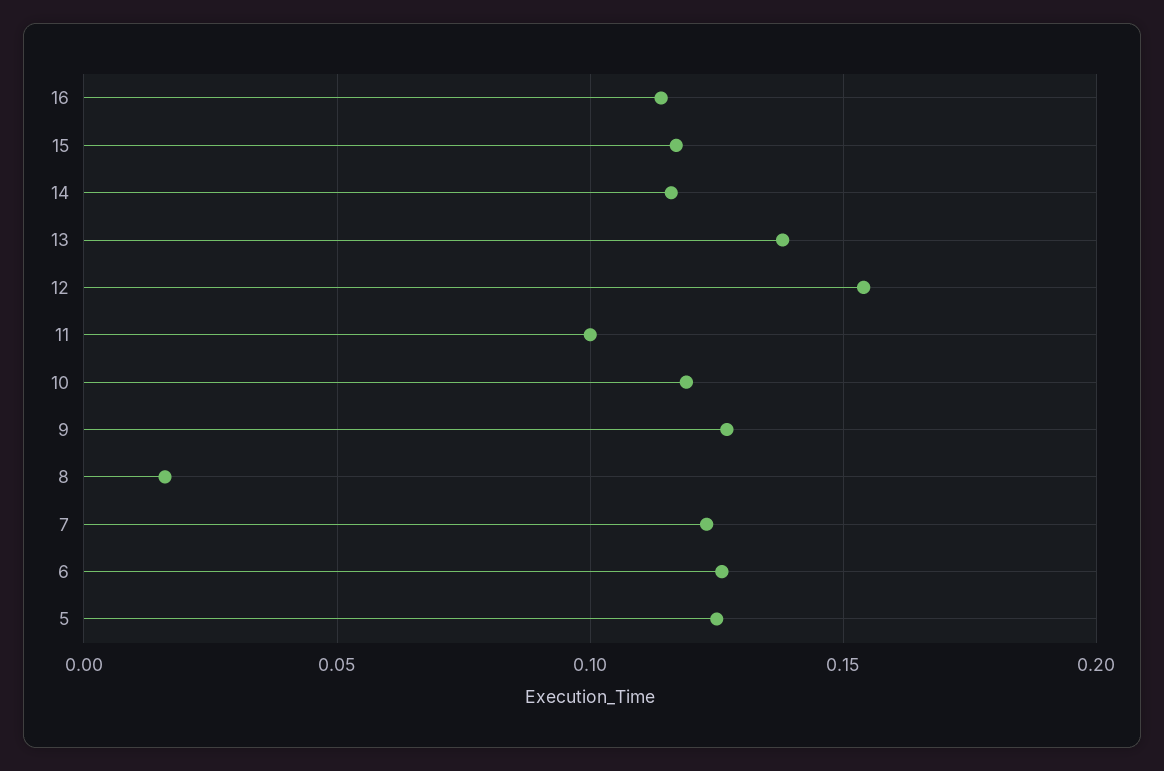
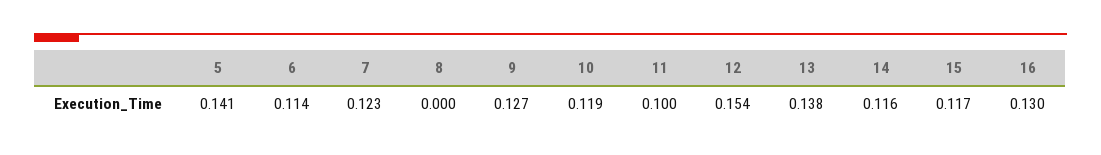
16: 0.115 -> 0.13
8: 0.015 -> 0
6: 0.125 -> 0.114
5: 0.125 -> 0.141

